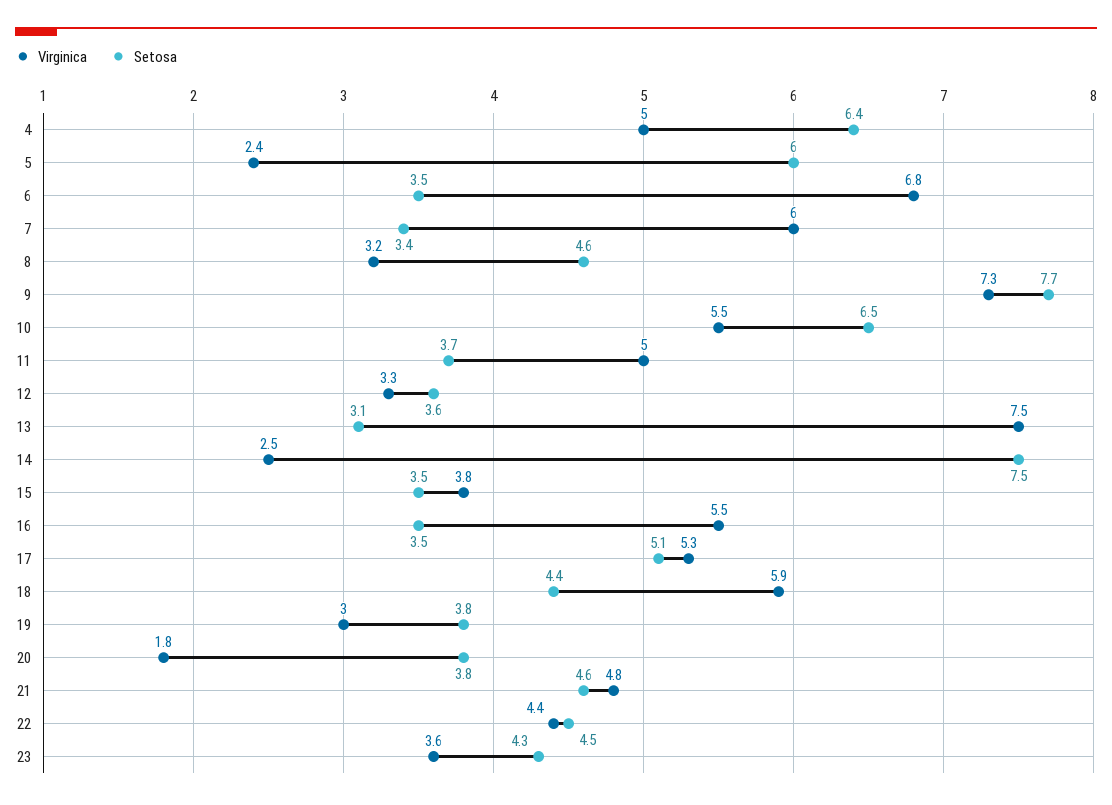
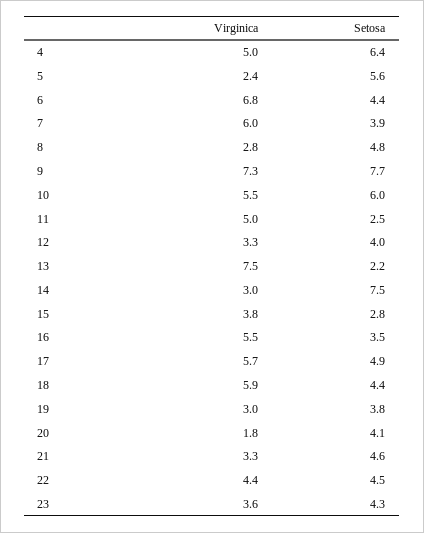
Setosa, 5: 6 -> 5.6
Setosa, 6: 3.5 -> 4.4
Setosa, 7: 3.4 -> 3.9
Virginica, 8: 3.2 -> 2.8
Setosa, 8: 4.6 -> 4.8
Setosa, 10: 6.5 -> 6
Setosa, 11: 3.7 -> 2.5
Setosa, 12: 3.6 -> 4
Setosa, 13: 3.1 -> 2.2
Virginica, 14: 2.5 -> 3
Setosa, 15: 3.5 -> 2.8
Virginica, 17: 5.3 -> 5.7
Setosa, 17: 5.1 -> 4.9
Setosa, 20: 3.8 -> 4.1
Virginica, 21: 4.8 -> 3.3

